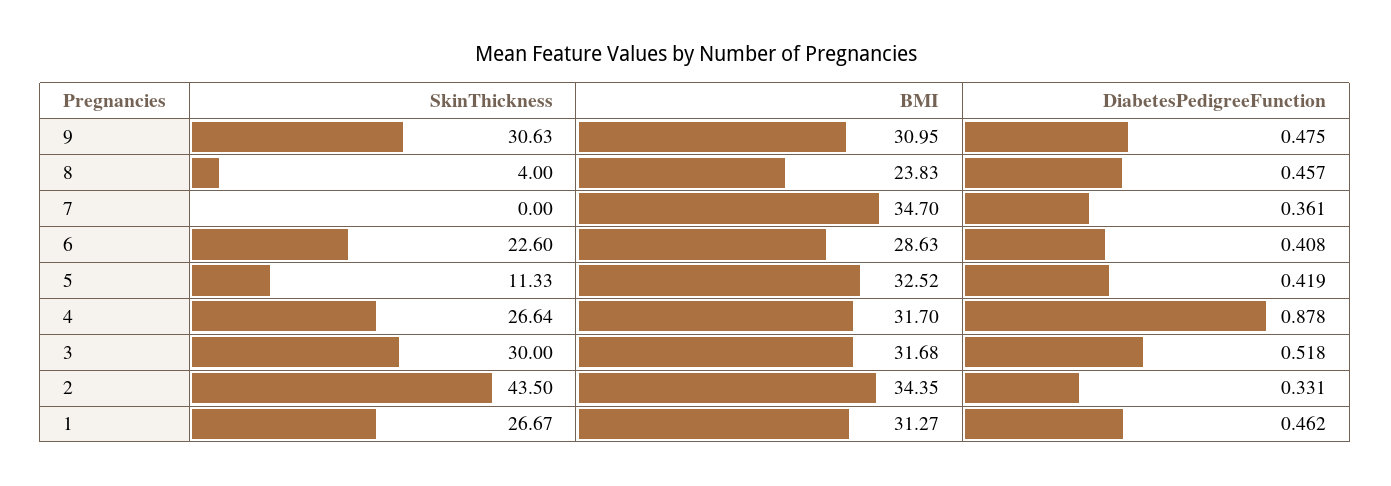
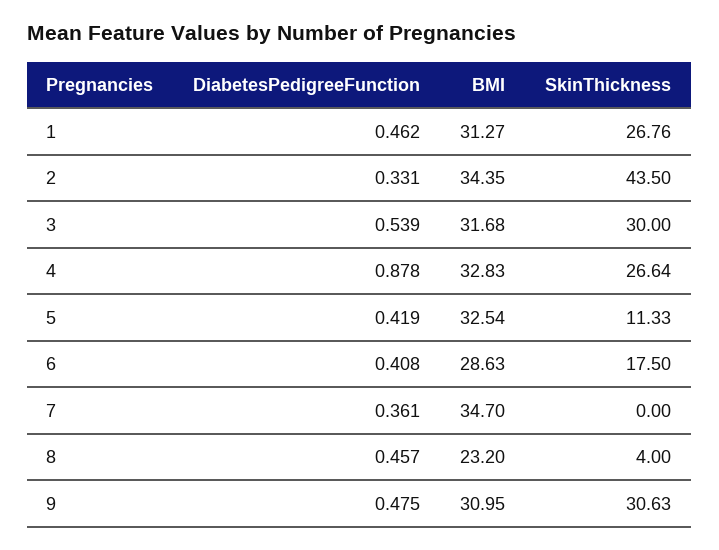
BMI, 8: 23.83 -> 23.2
SkinThickness, 6: 22.6 -> 17.5
BMI, 5: 32.52 -> 32.54
BMI, 4: 31.7 -> 32.83
DiabetesPedigreeFunction, 3: 0.518 -> 0.539
SkinThickness, 1: 26.67 -> 26.76

